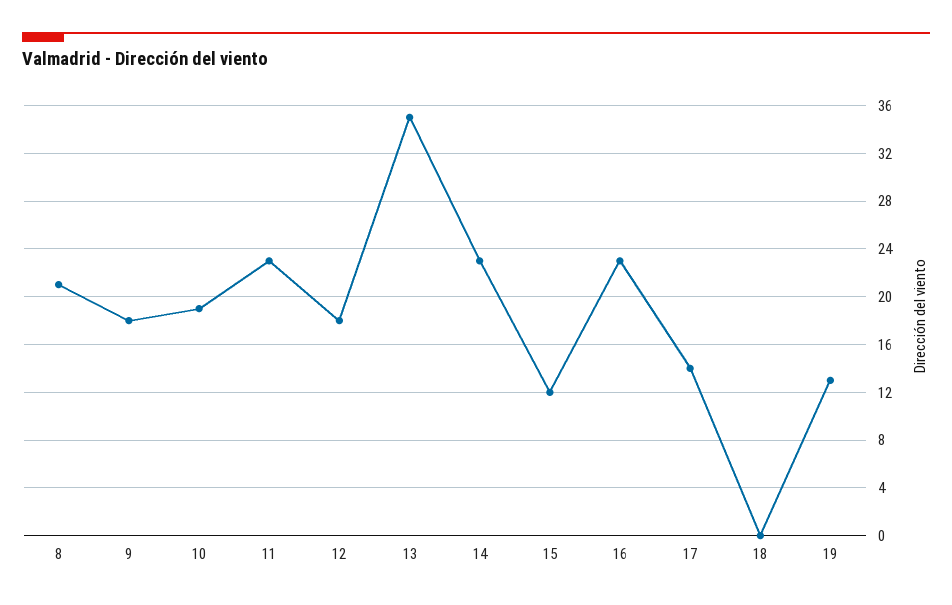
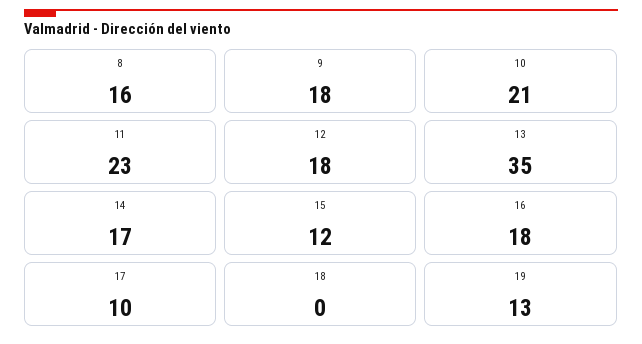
8: 21 -> 16
10: 19 -> 21
14: 23 -> 17
16: 23 -> 18
17: 14 -> 10

